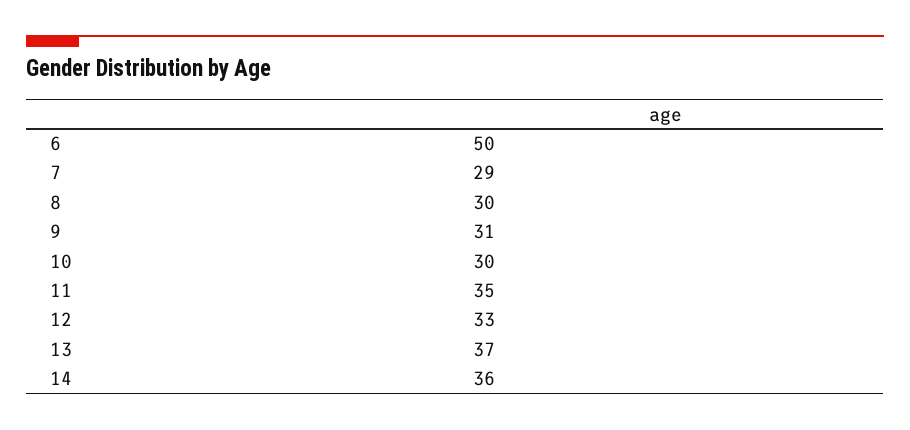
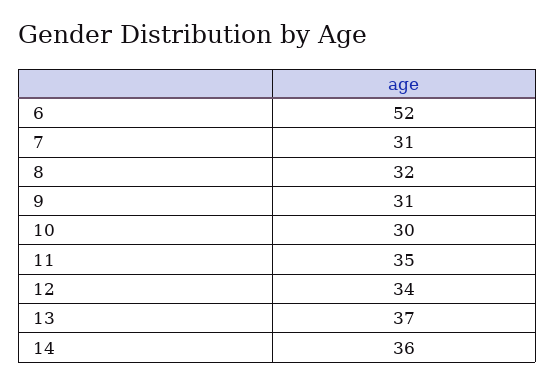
6: 50 -> 52
7: 29 -> 31
8: 30 -> 32
12: 33 -> 34

